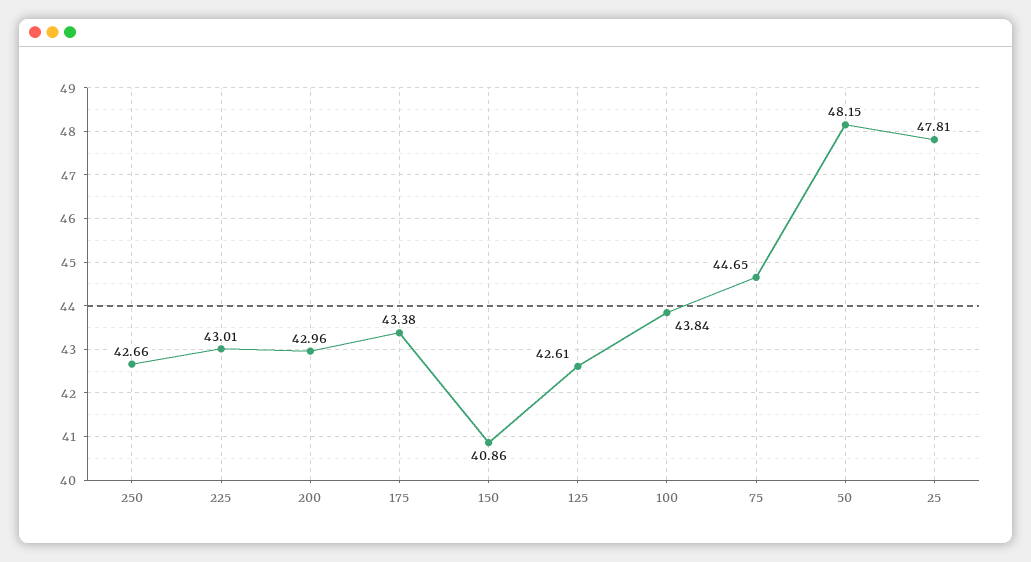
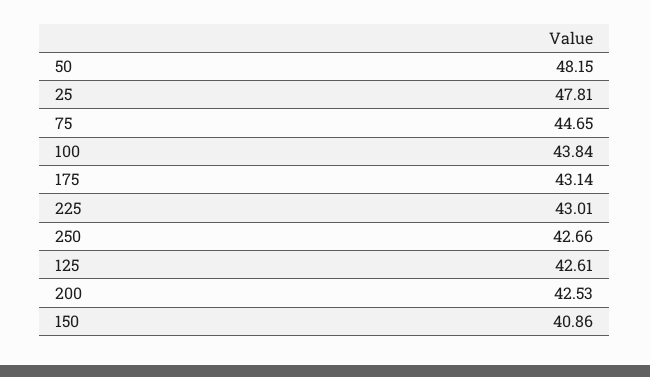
200: 42.96 -> 42.53
175: 43.38 -> 43.14

